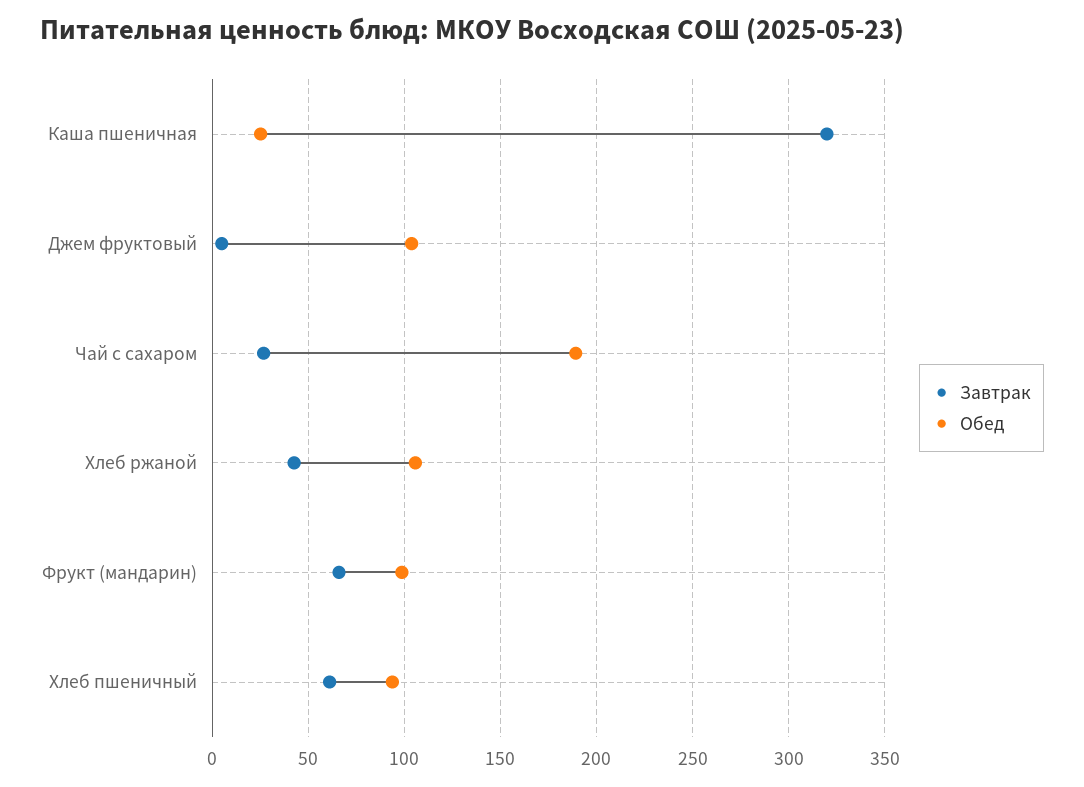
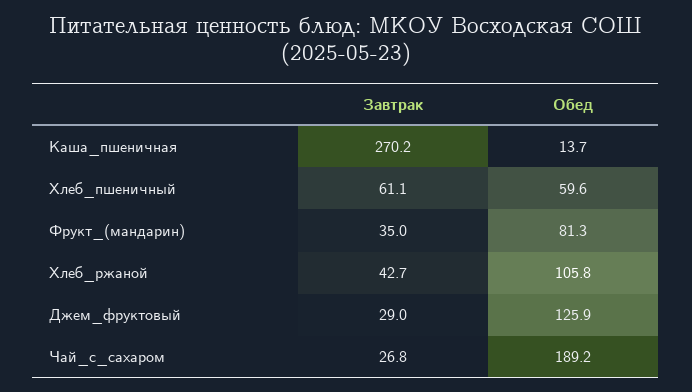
Завтрак, Каша пшеничная: 320 -> 270.2
Обед, Каша пшеничная: 25 -> 13.7
Завтрак, Джем фруктовый: 5 -> 29
Обед, Джем фруктовый: 105 -> 125.9
Завтрак, Фрукт (мандарин): 65 -> 35
Обед, Фрукт (мандарин): 100 -> 81.3
Обед, Хлеб пшеничный: 95 -> 59.6

